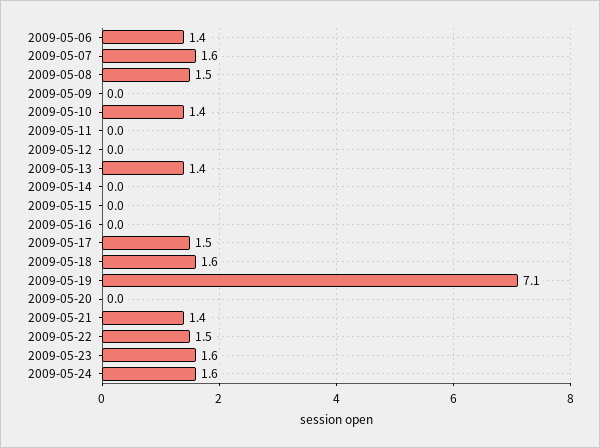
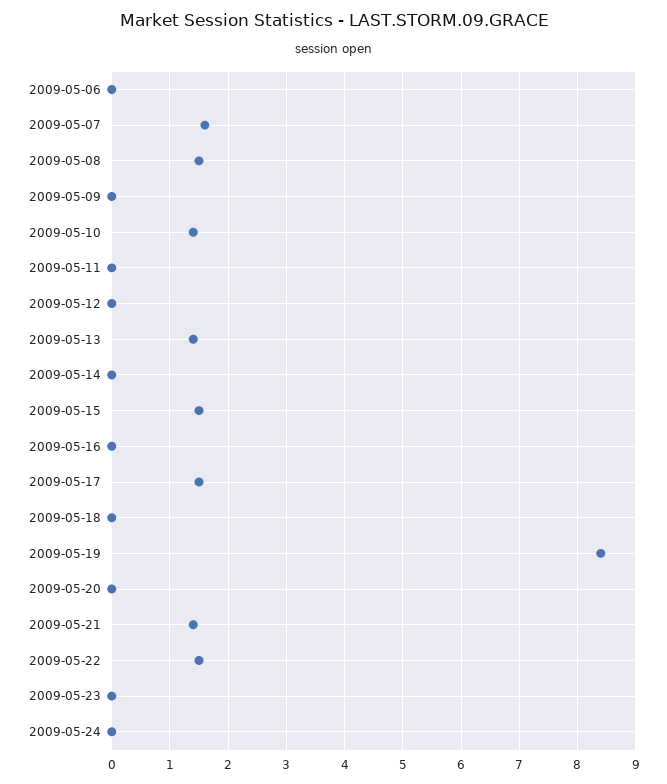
2009-05-06: 1.4 -> 0
2009-05-15: 0 -> 1.5
2009-05-18: 1.6 -> 0
2009-05-19: 7.1 -> 8.5
2009-05-23: 1.6 -> 0
2009-05-24: 1.6 -> 0

